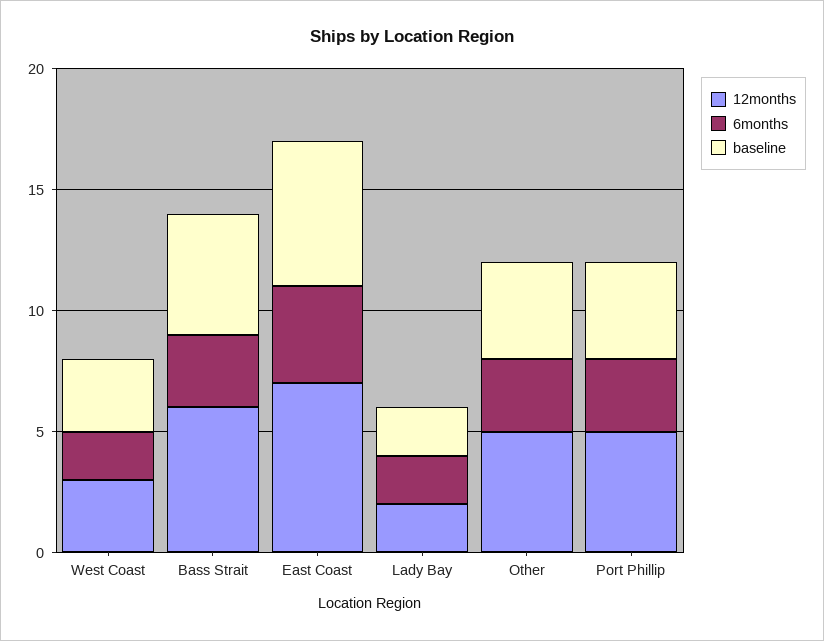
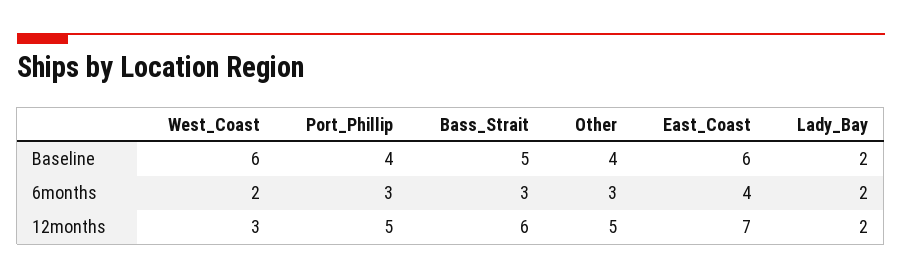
baseline, West Coast: 3 -> 6

